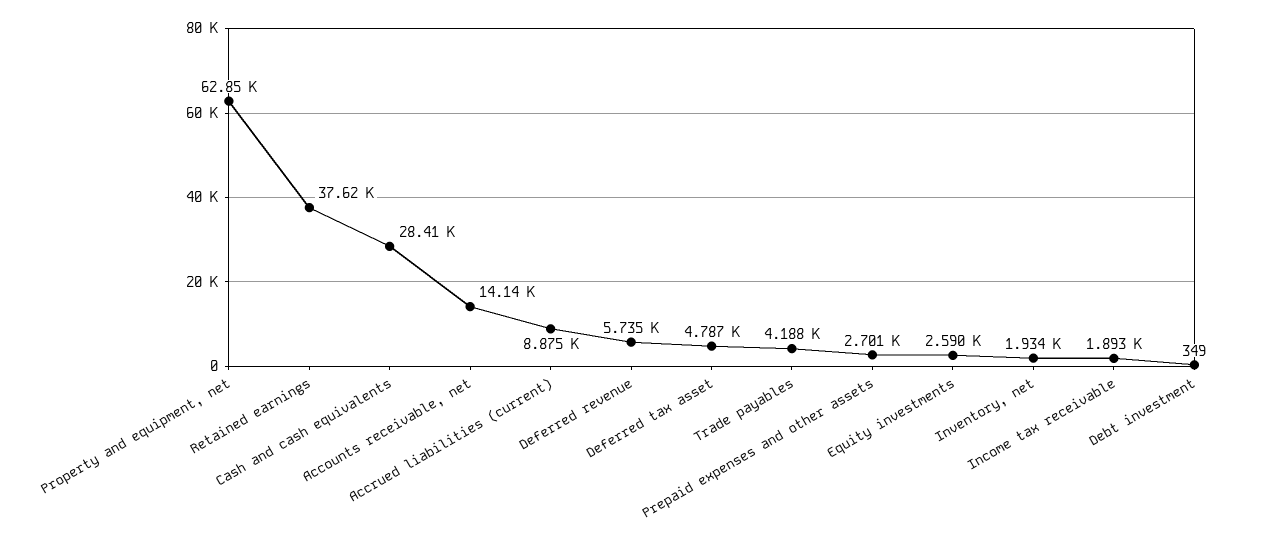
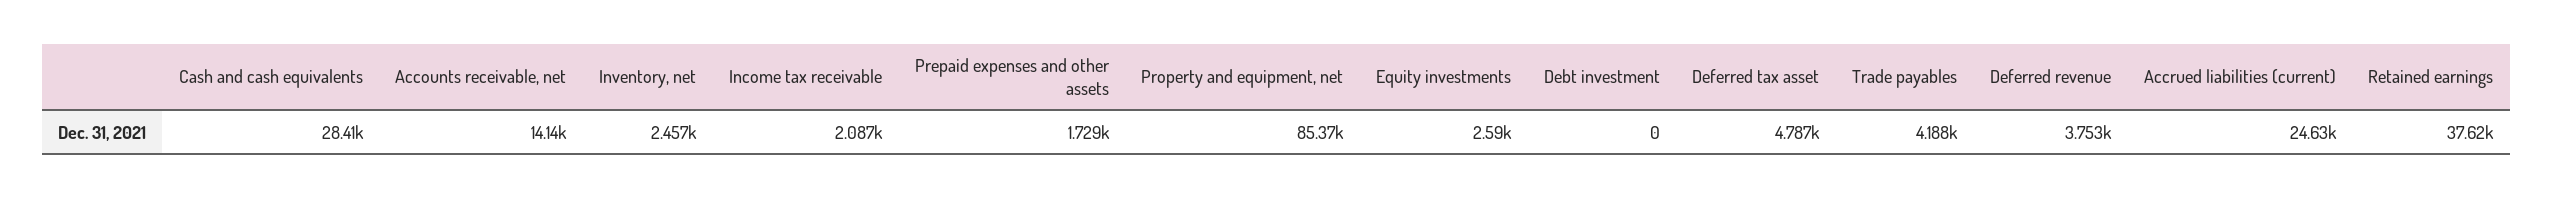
Property and equipment, net: 62850 -> 85370
Accrued liabilities (current): 8875 -> 24630
Deferred revenue: 5735 -> 3753
Prepaid expenses and other assets: 2701 -> 1729
Inventory, net: 1934 -> 2457
Income tax receivable: 1893 -> 2087
Debt investment: 349 -> 0

